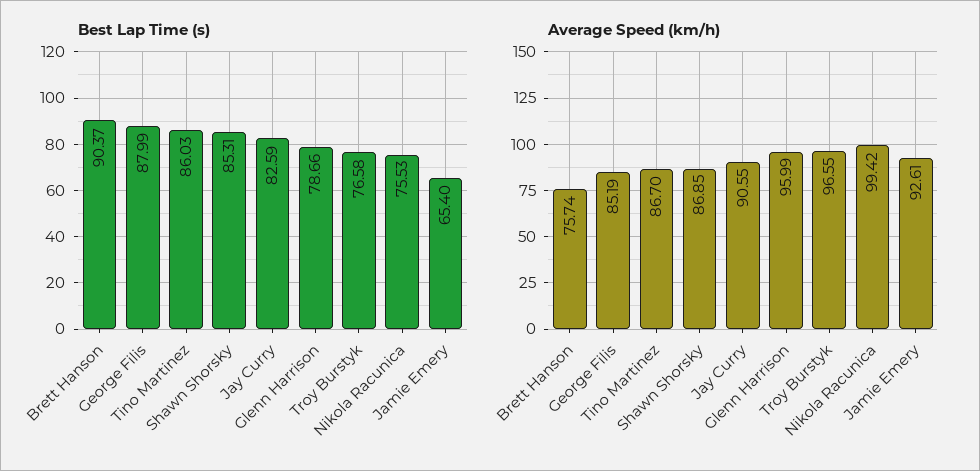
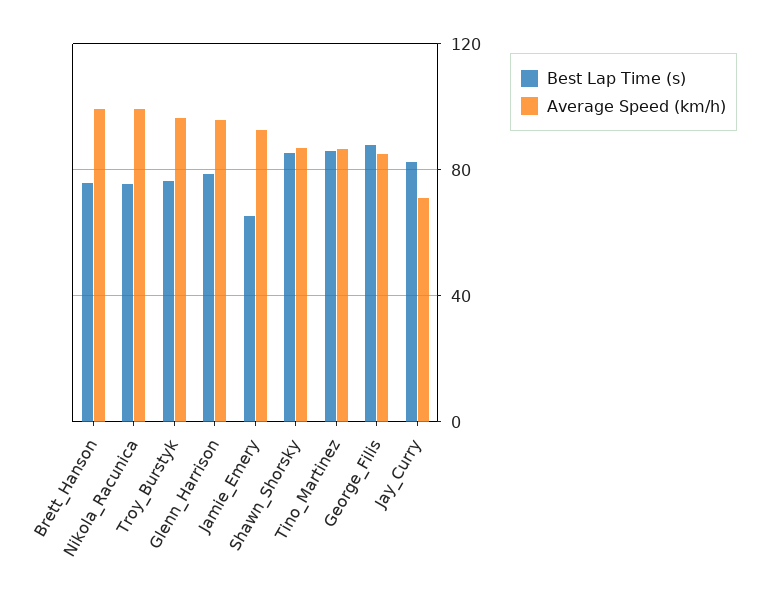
Best Lap Time (s), Brett Hanson: 90.37 -> 75
Average Speed (km/h), Brett Hanson: 75.74 -> 100
Average Speed (km/h), Jay Curry: 90.55 -> 70

